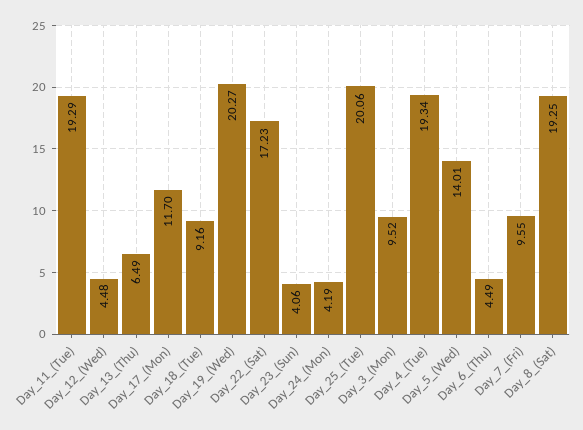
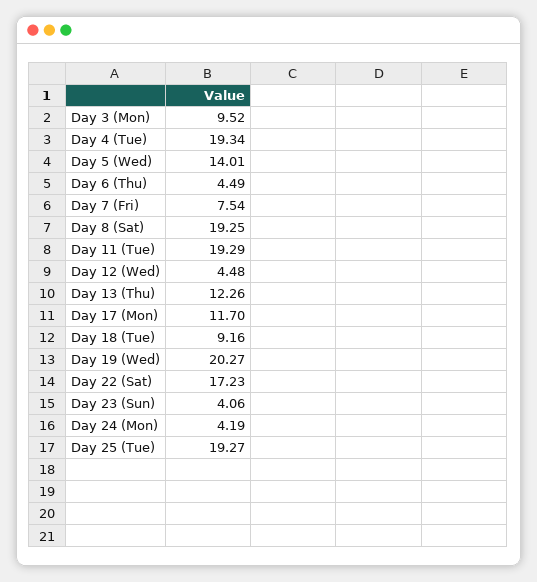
Day_13_(Thu): 6.49 -> 12.26
Day_25_(Tue): 20.06 -> 19.27
Day_7_(Fri): 9.55 -> 7.54

